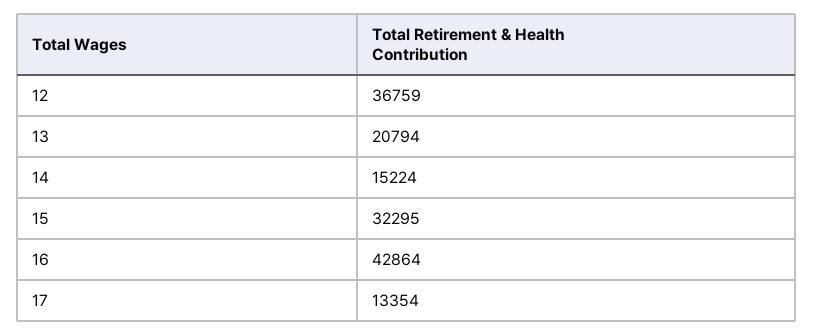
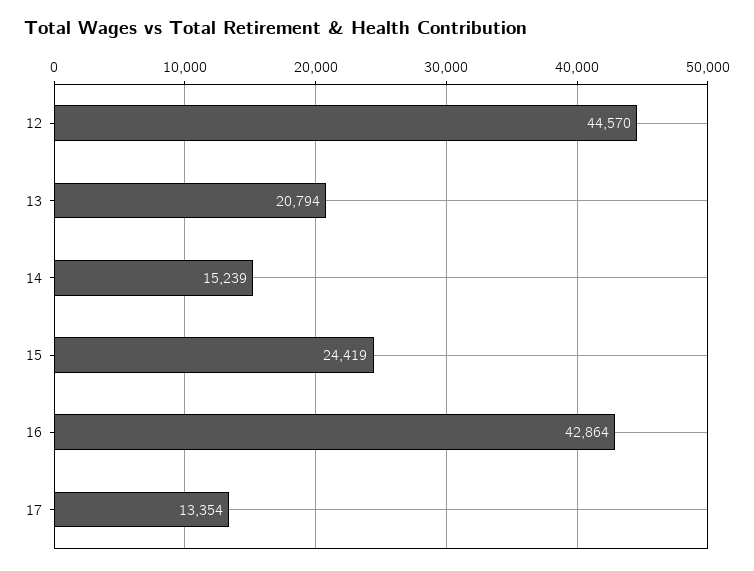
12: 36759 -> 44570
14: 15224 -> 15239
15: 32295 -> 24419

